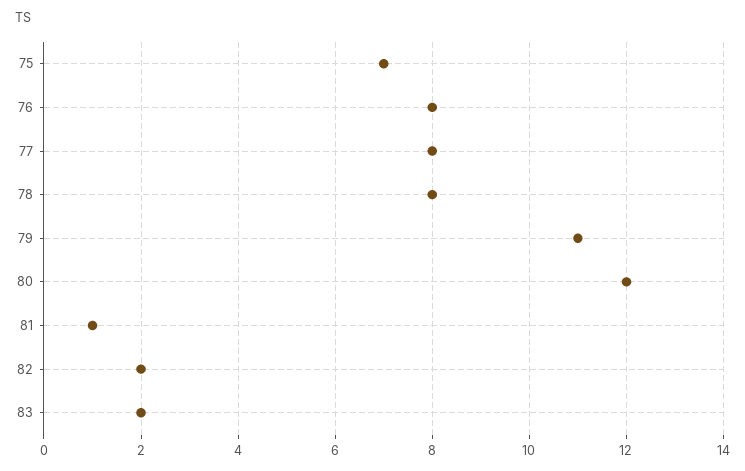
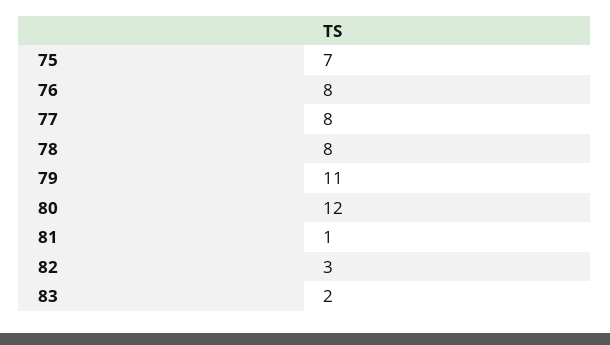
82: 2 -> 3

